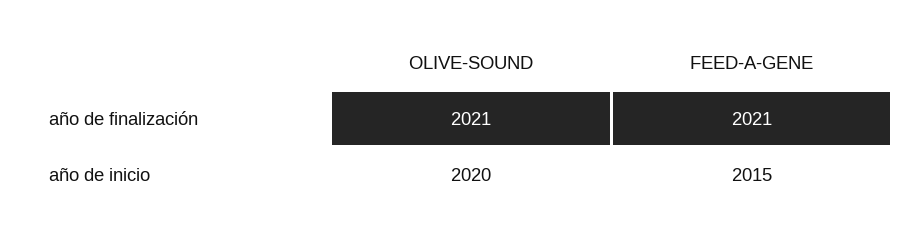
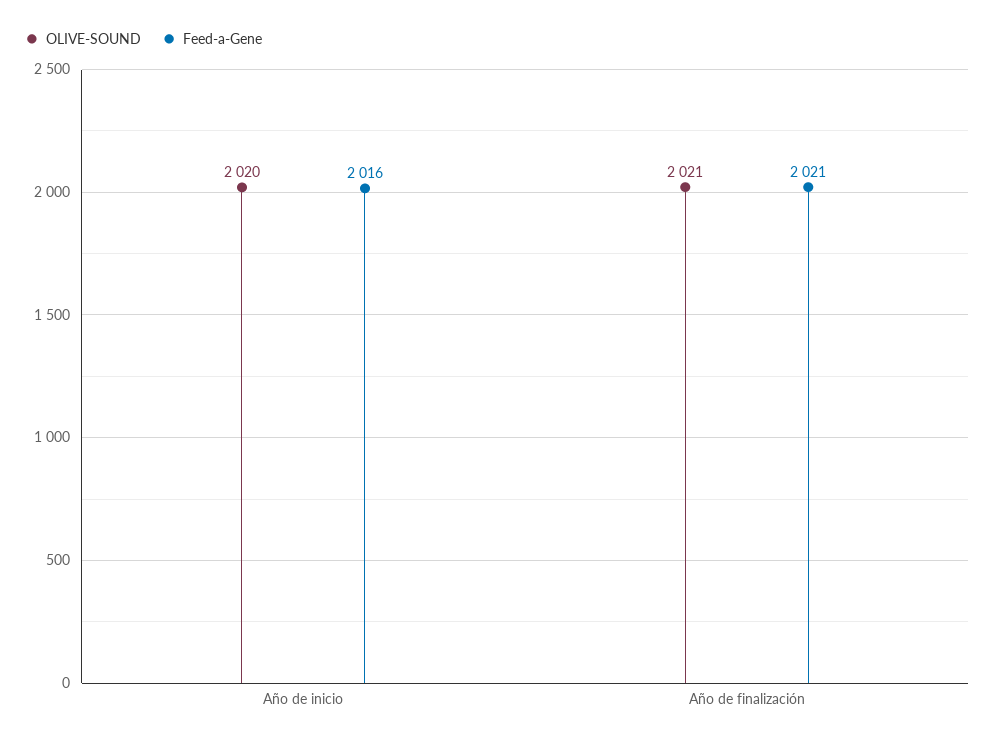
FEED-A-GENE, año de inicio: 2015 -> 2016

